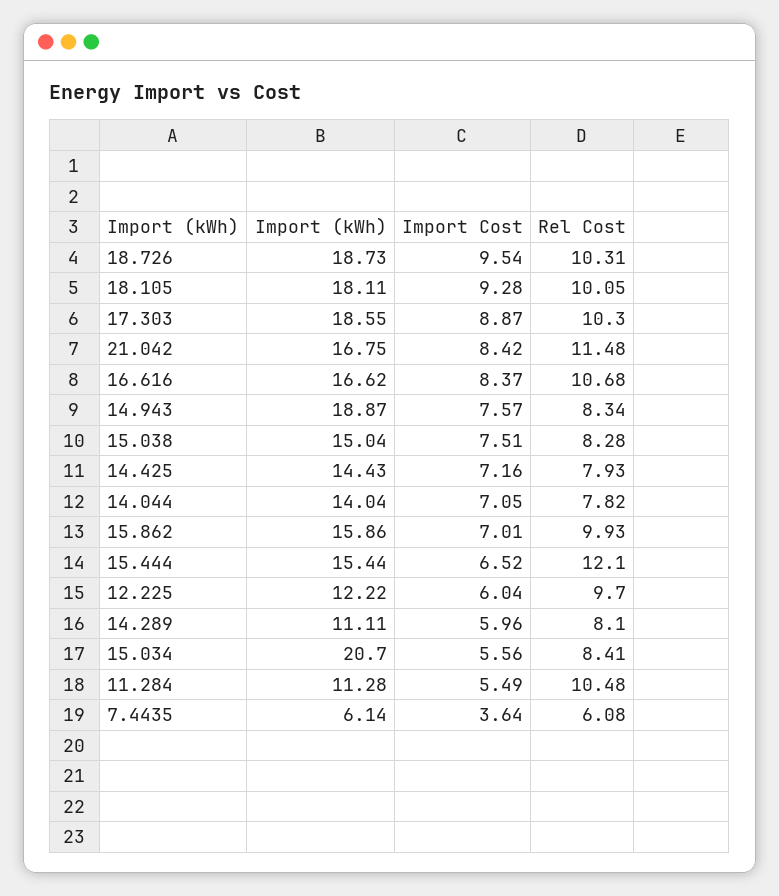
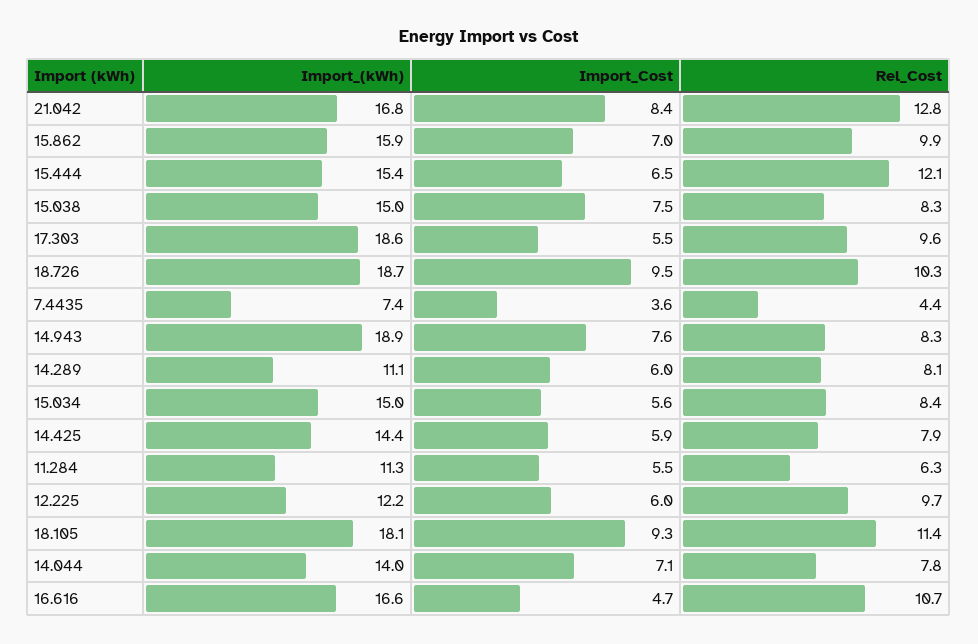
Rel Cost, 18.105: 10.05 -> 11.4
Import Cost, 17.303: 8.87 -> 5.5
Rel Cost, 17.303: 10.3 -> 9.6
Rel Cost, 21.042: 11.48 -> 12.8
Import Cost, 16.616: 8.37 -> 4.7
Import Cost, 14.425: 7.16 -> 5.9
Import (kWh), 15.034: 20.7 -> 15
Rel Cost, 11.284: 10.48 -> 6.3
Import (kWh), 7.4435: 6.14 -> 7.4
Rel Cost, 7.4435: 6.08 -> 4.4

